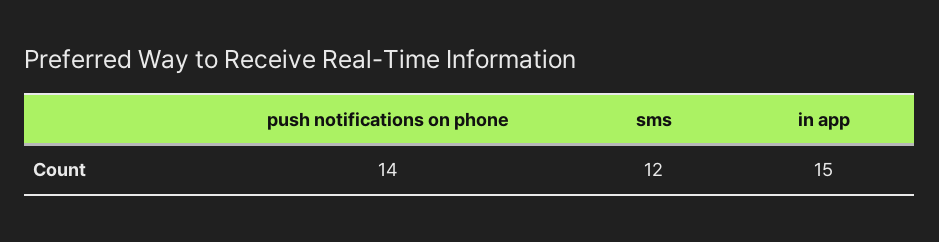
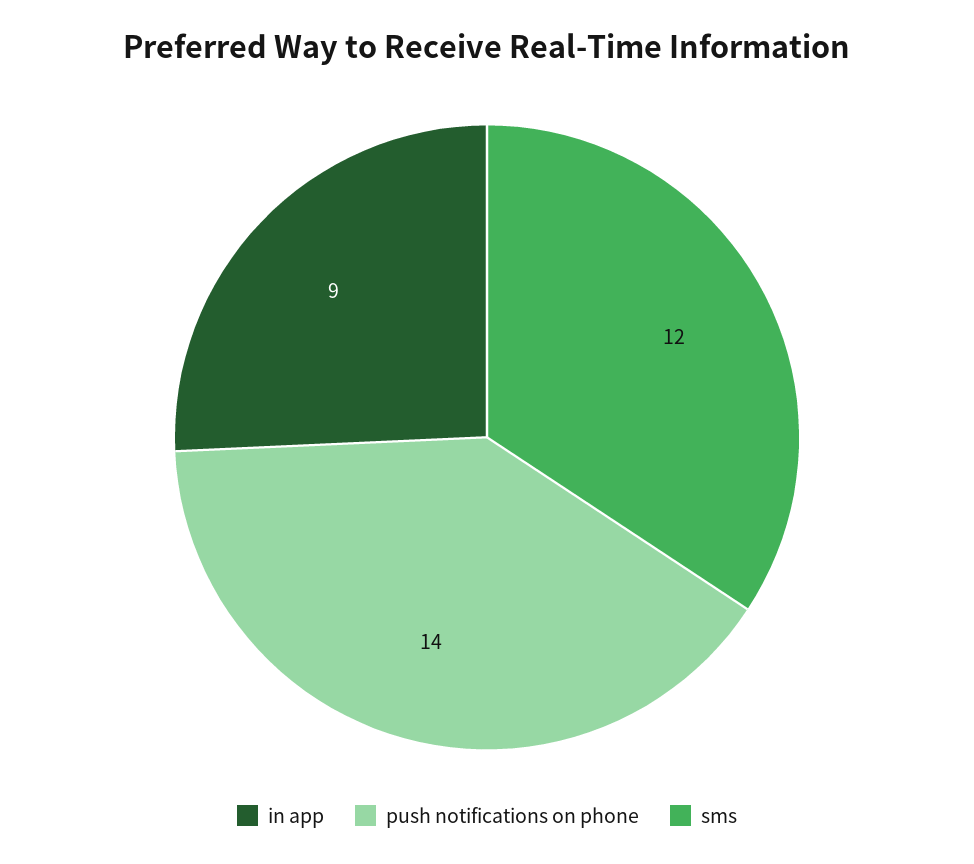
in app: 15 -> 9

